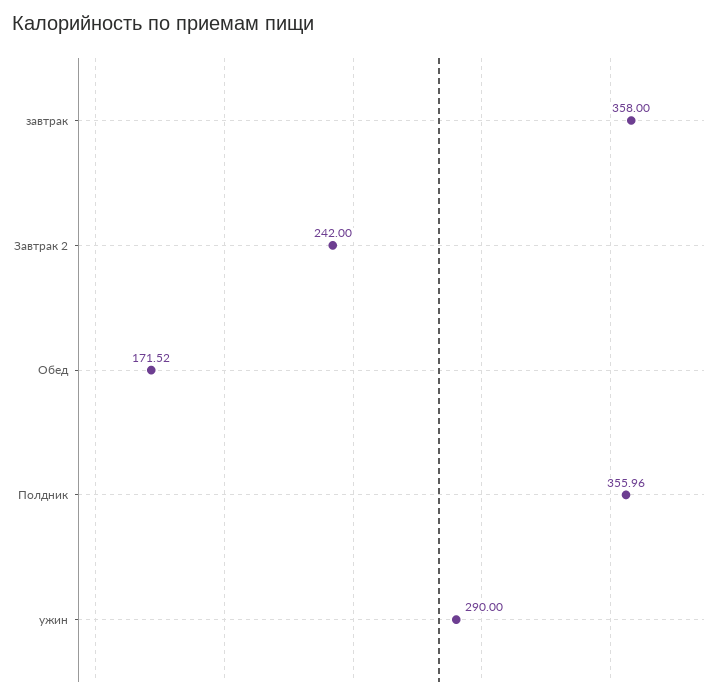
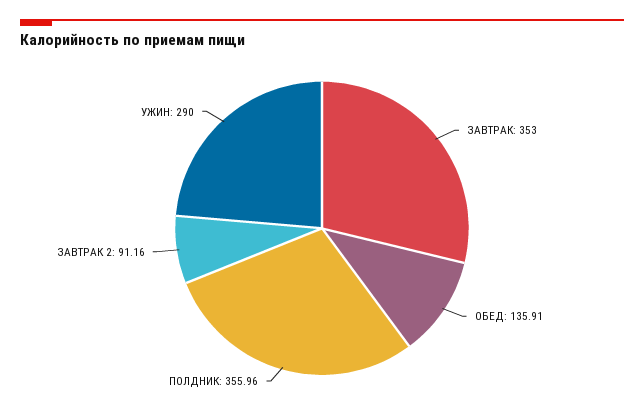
завтрак: 358 -> 353
Завтрак 2: 242 -> 91.16
Обед: 171.52 -> 135.91

